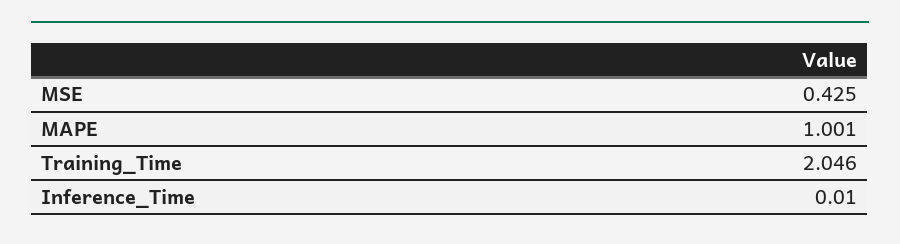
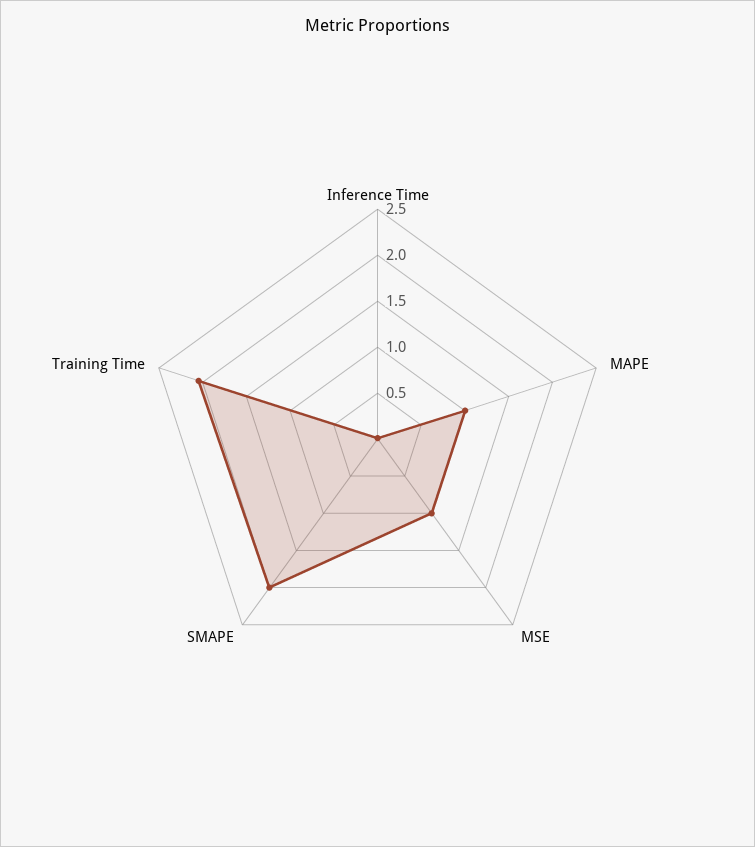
MSE: 0.425 -> 1
SMAPE: none -> 2

